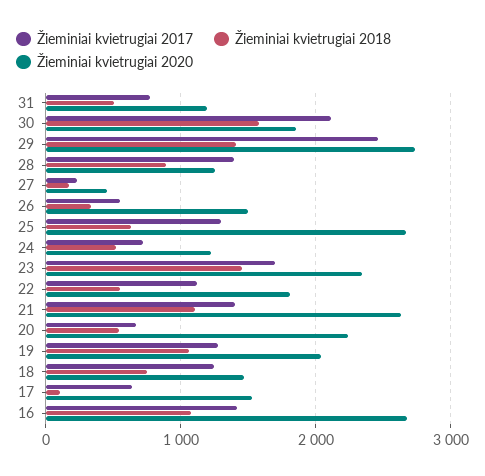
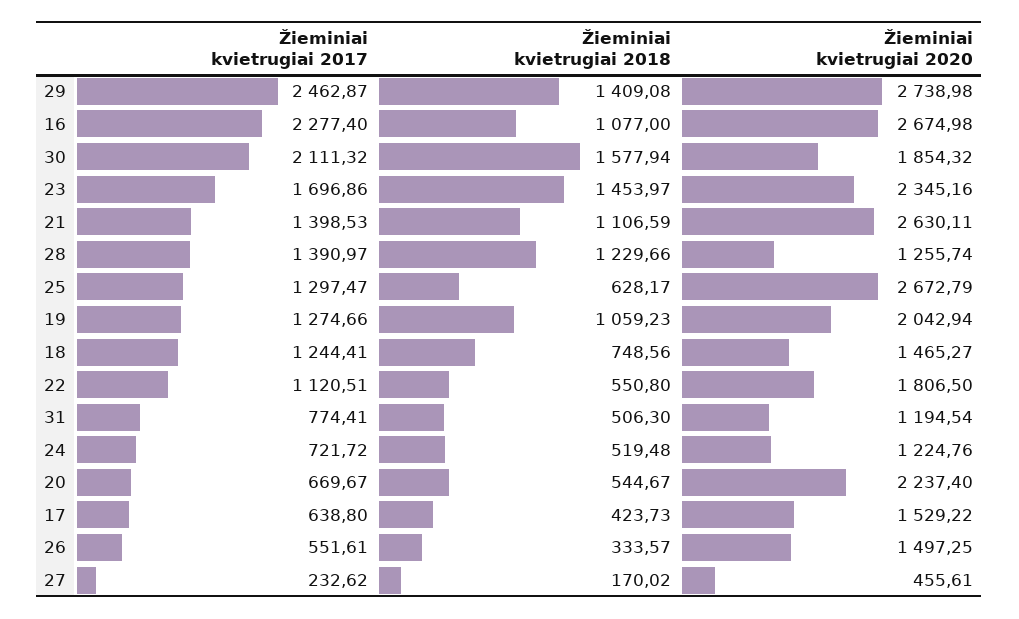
Žieminiai kvietrugiai 2018, 28: 900 -> 1229.66
Žieminiai kvietrugiai 2018, 17: 100 -> 423.73
Žieminiai kvietrugiai 2017, 16: 1400 -> 2277.4

